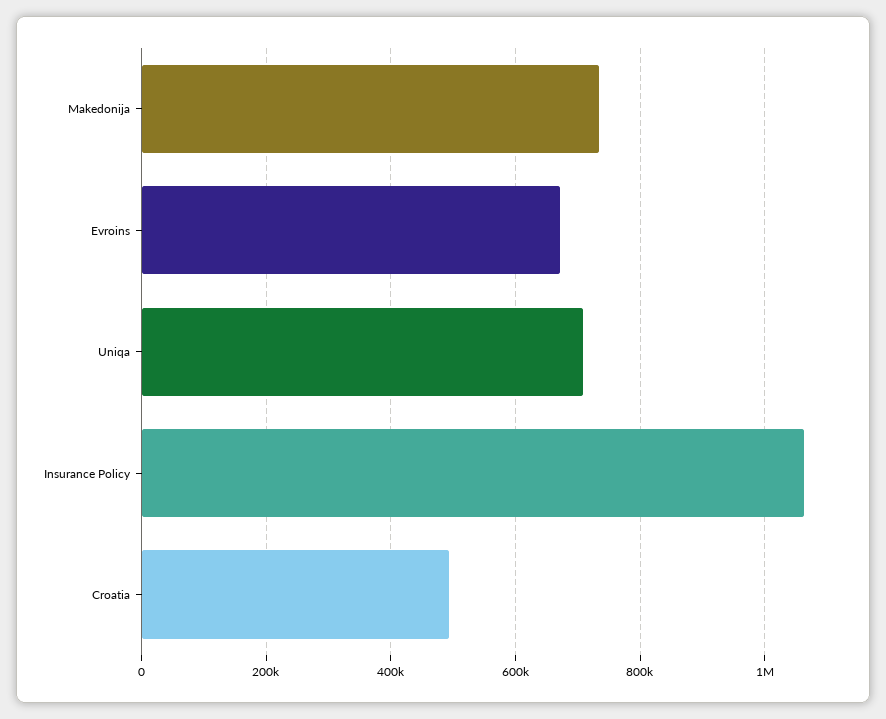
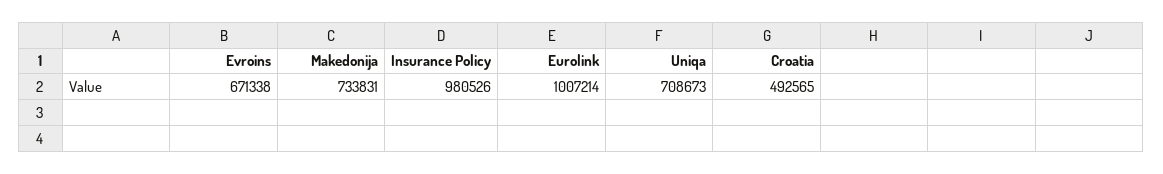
Insurance Policy: 1060000 -> 980526
Eurolink: none -> 1007214

